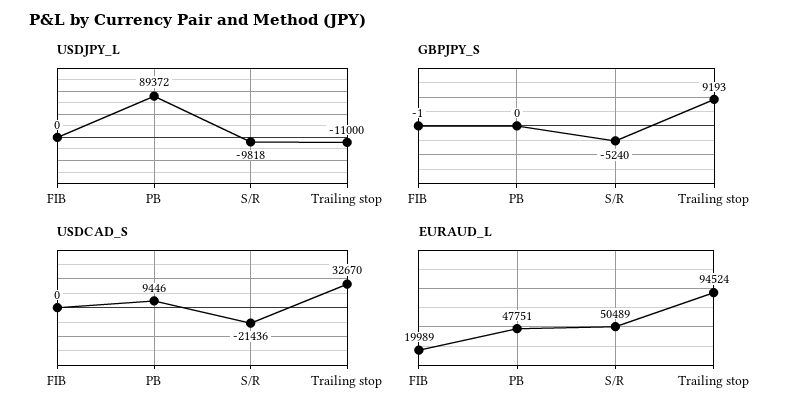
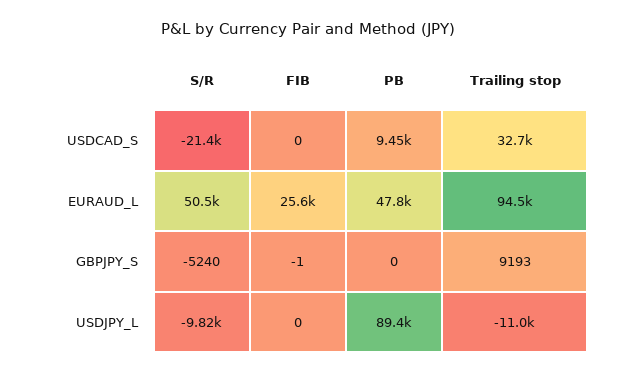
EURAUD_L, FIB: 19989 -> 25600

